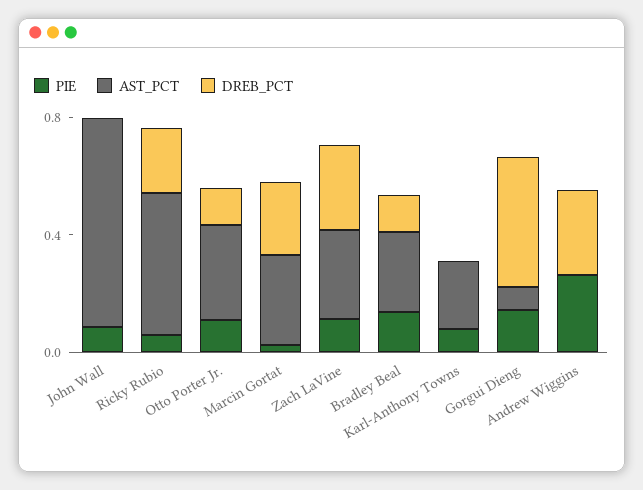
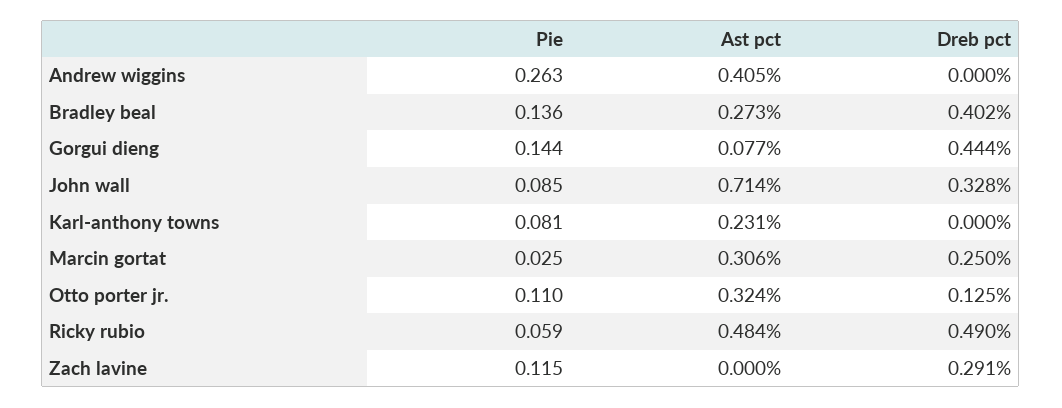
DREB_PCT, John Wall: 0 -> 0.328
DREB_PCT, Ricky Rubio: 0.2 -> 0.49
AST_PCT, Zach LaVine: 0.3 -> 0
DREB_PCT, Bradley Beal: 0.1 -> 0.402
AST_PCT, Andrew Wiggins: 0 -> 0.405
DREB_PCT, Andrew Wiggins: 0.3 -> 0

